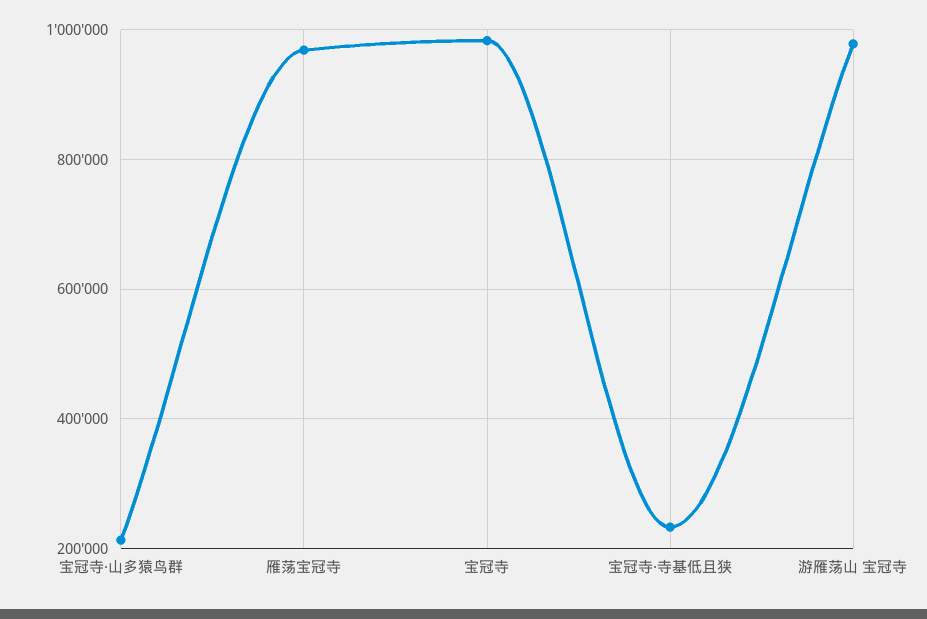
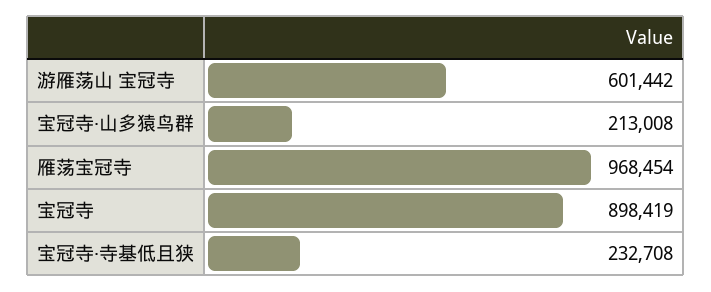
宝冠寺: 980000 -> 898419
游雁荡山 宝冠寺: 980000 -> 601442

